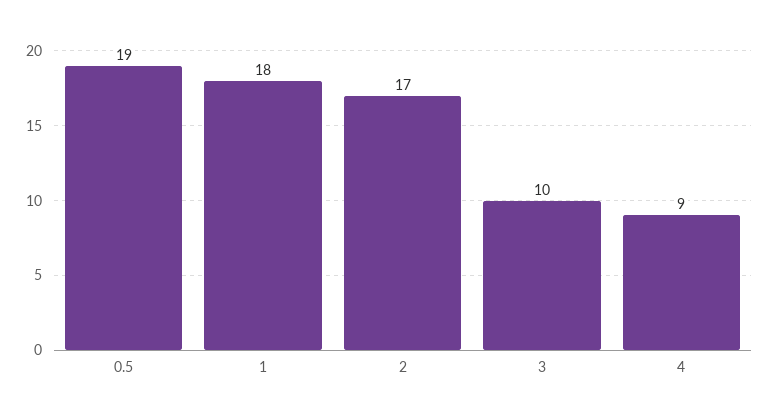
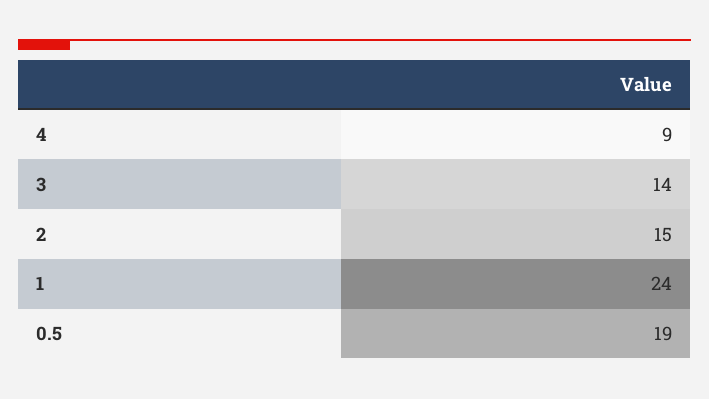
1: 18 -> 24
2: 17 -> 15
3: 10 -> 14

